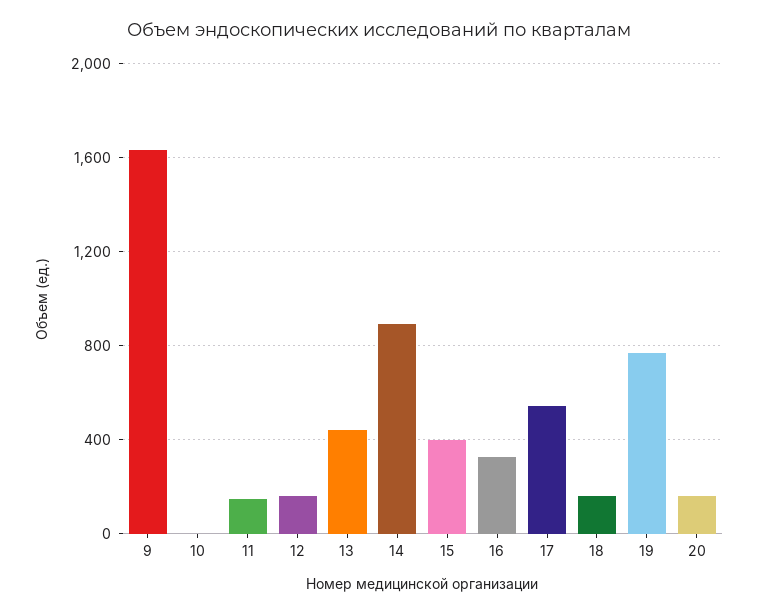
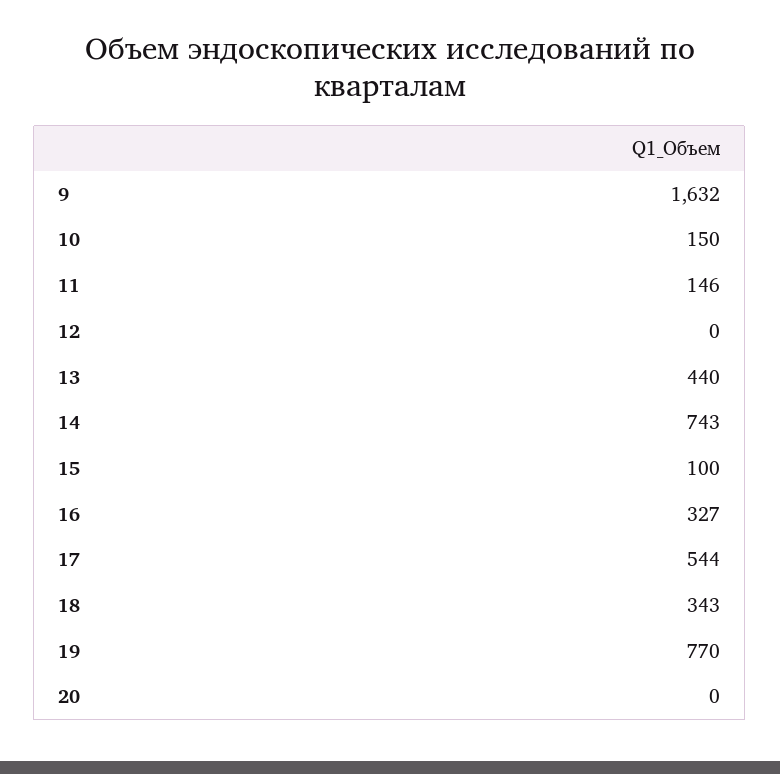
10: 0 -> 150
12: 150 -> 0
14: 900 -> 743
15: 400 -> 100
18: 150 -> 343
20: 150 -> 0

